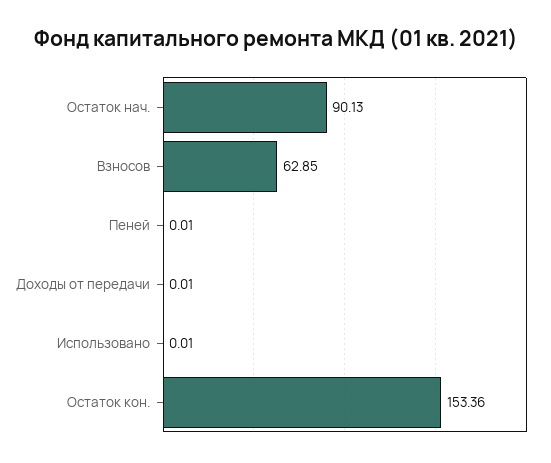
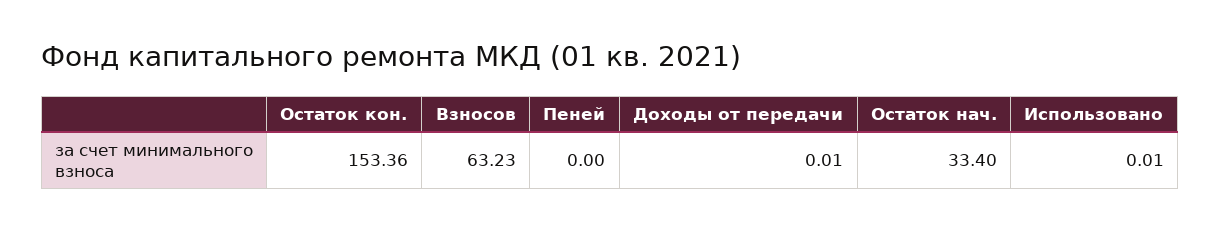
Остаток нач.: 90.13 -> 33.4
Взносов: 62.85 -> 63.23
Пеней: 0.01 -> 0

